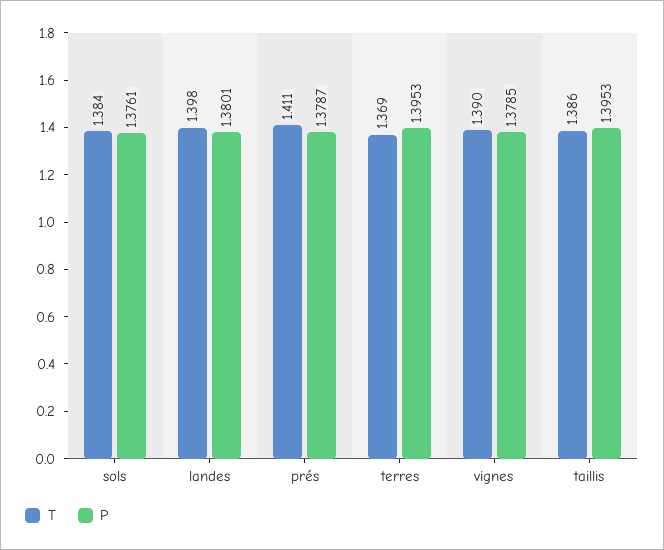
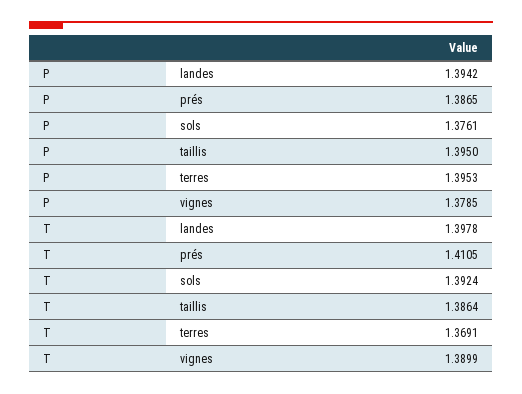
T, sols: 1.384 -> 1.3924
P, landes: 1.3801 -> 1.3942
P, prés: 1.3787 -> 1.3865
P, taillis: 1.3953 -> 1.395

